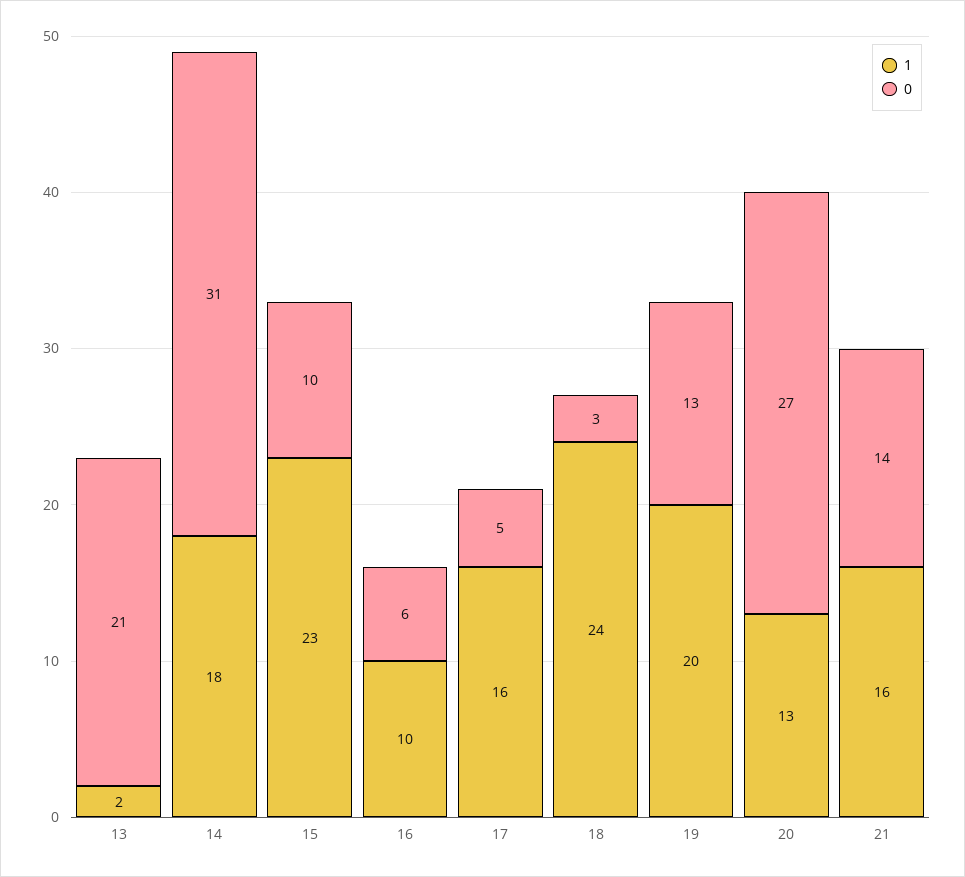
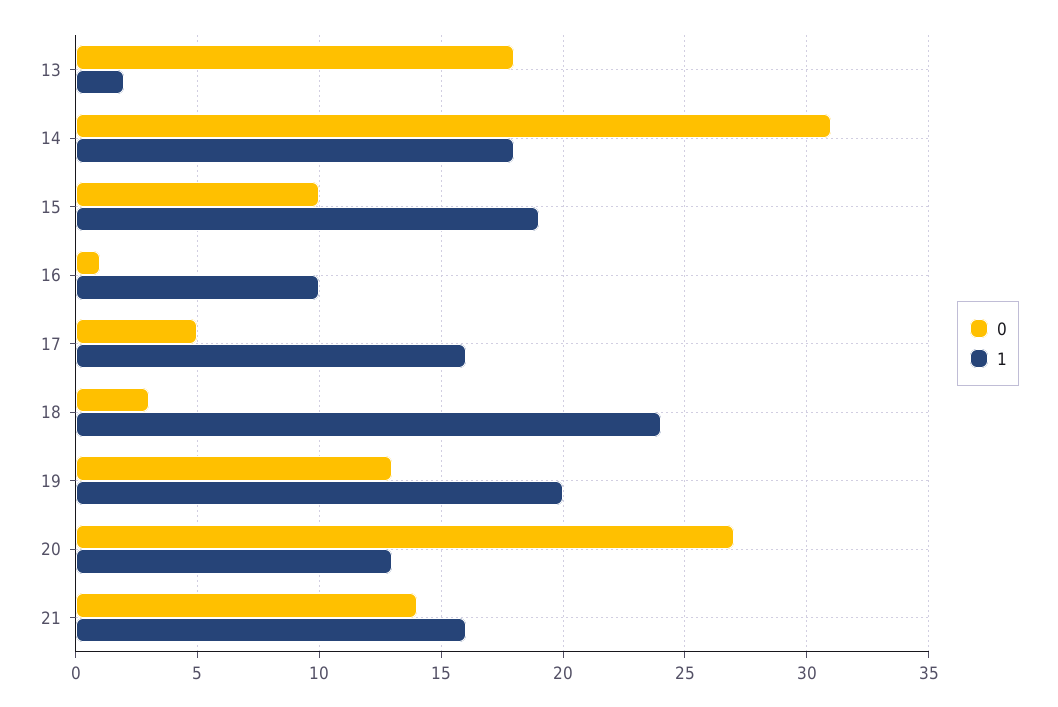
0, 13: 21 -> 18
1, 15: 23 -> 19
0, 16: 6 -> 1

